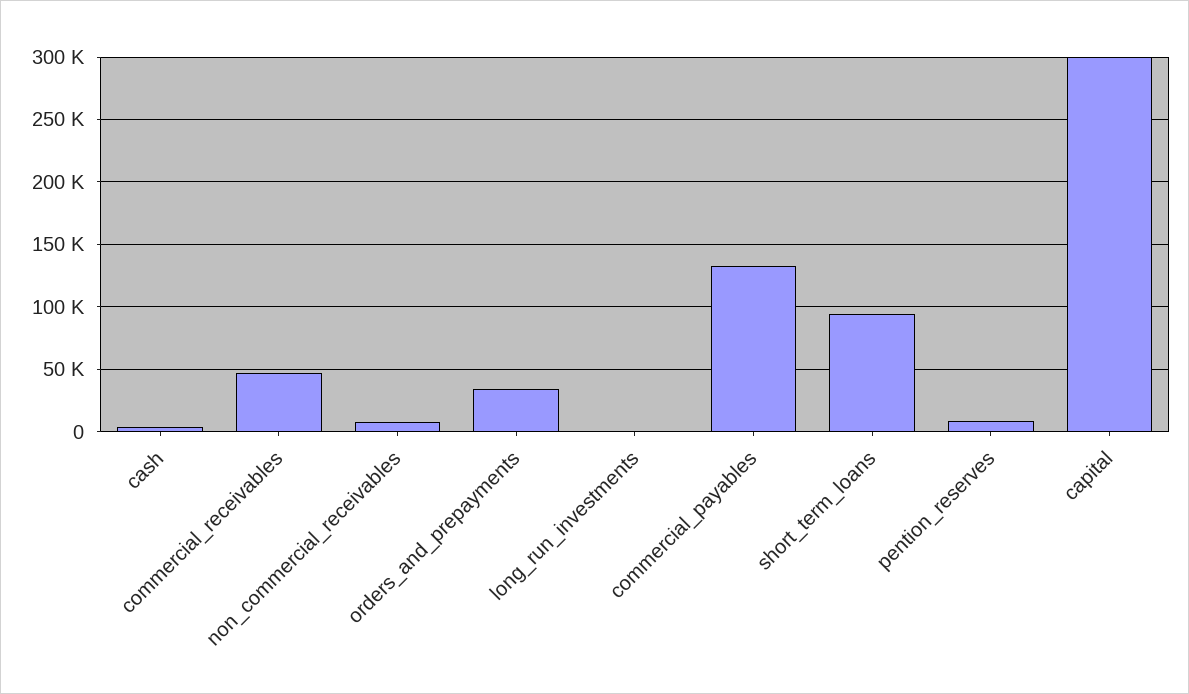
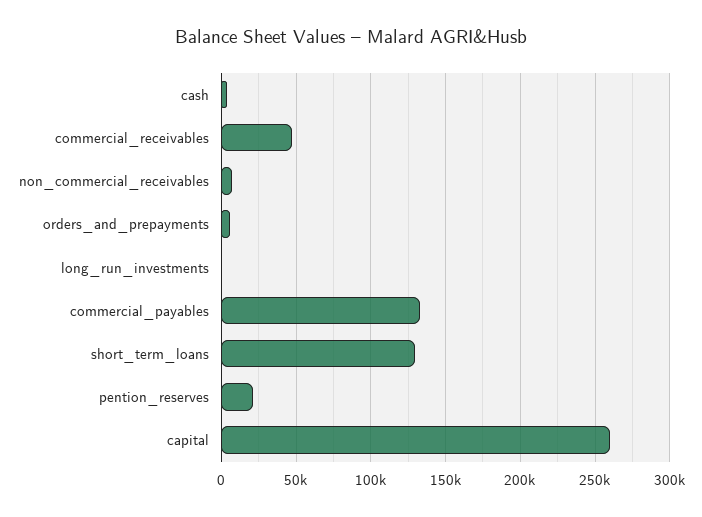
orders_and_prepayments: 35000 -> 5000
short_term_loans: 95000 -> 130000
pention_reserves: 10000 -> 20000
capital: 300000 -> 260000

